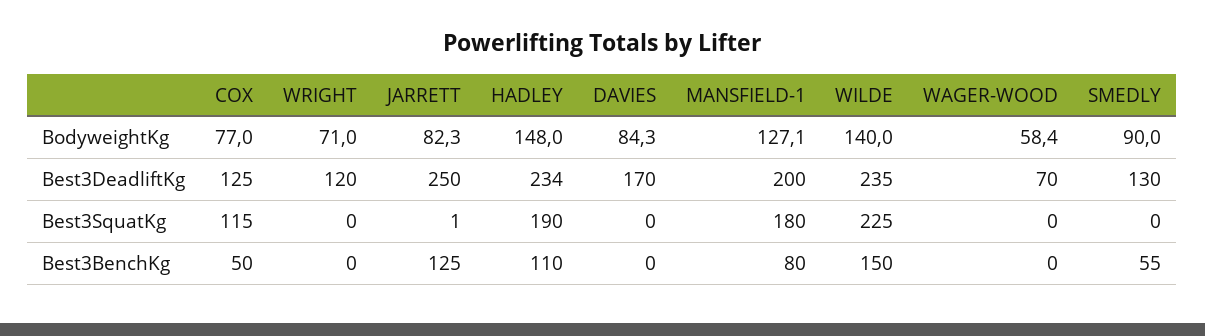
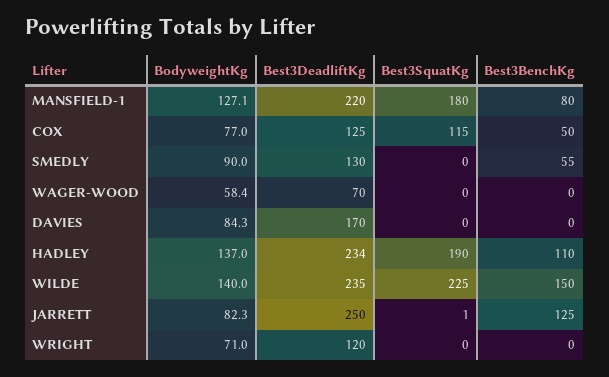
HADLEY, BodyweightKg: 148 -> 137
MANSFIELD-1, Best3DeadliftKg: 200 -> 220

